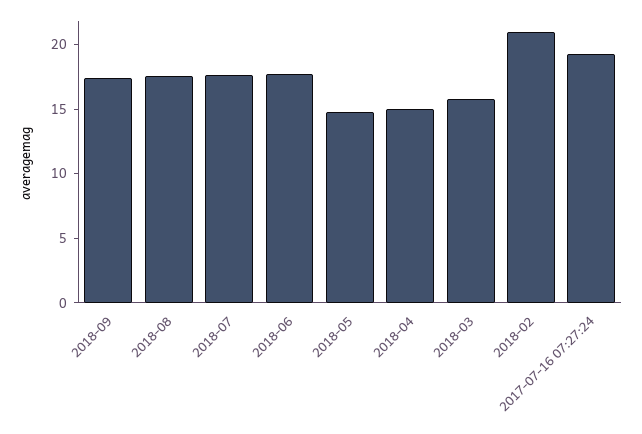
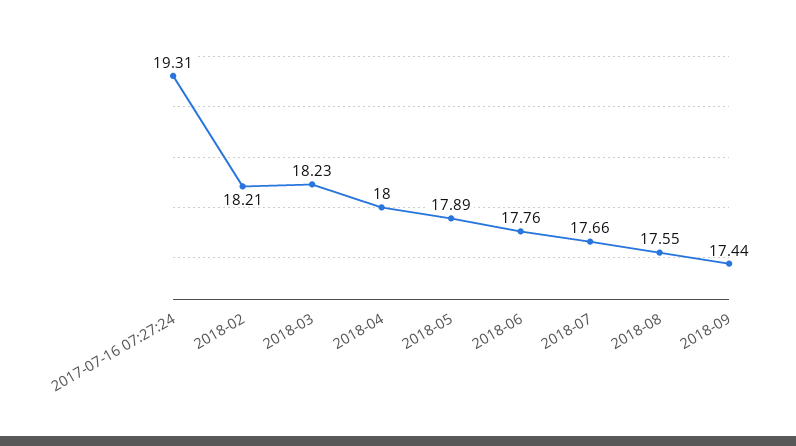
2018-05: 15 -> 17.89
2018-04: 15 -> 18
2018-03: 16 -> 18.23
2018-02: 21 -> 18.21

